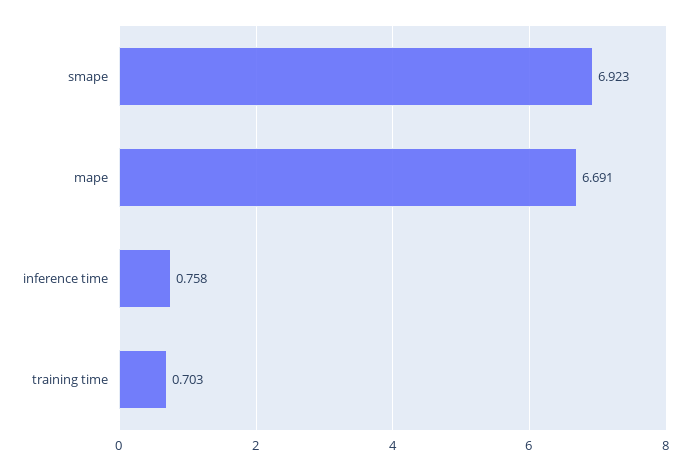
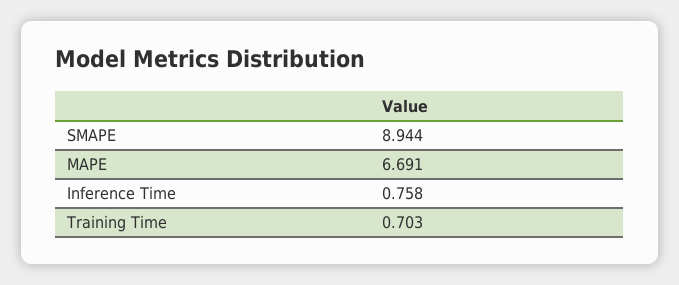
smape: 6.923 -> 8.944

